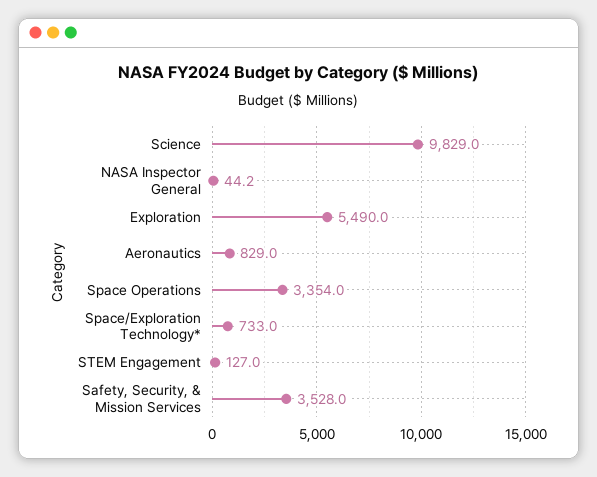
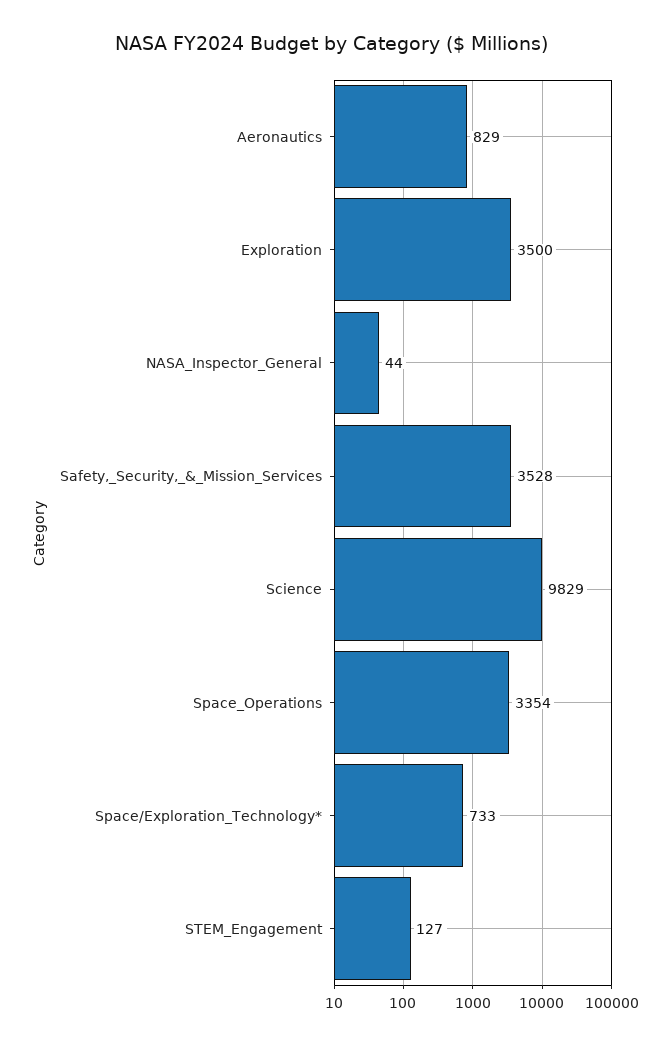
Exploration: 5490 -> 3500

